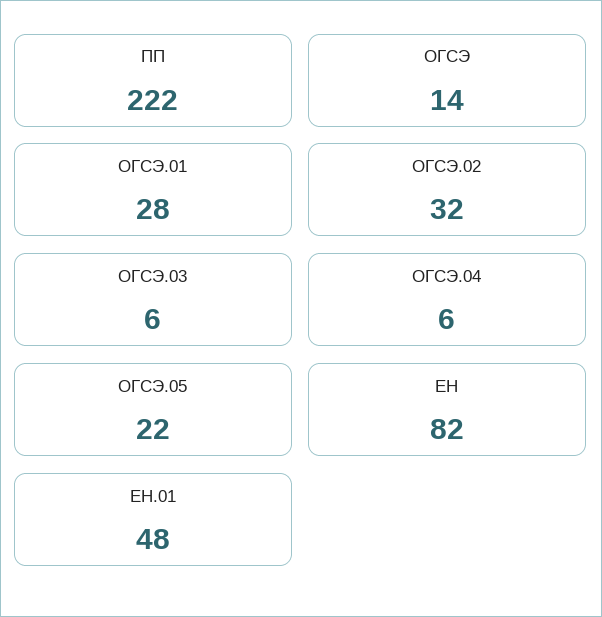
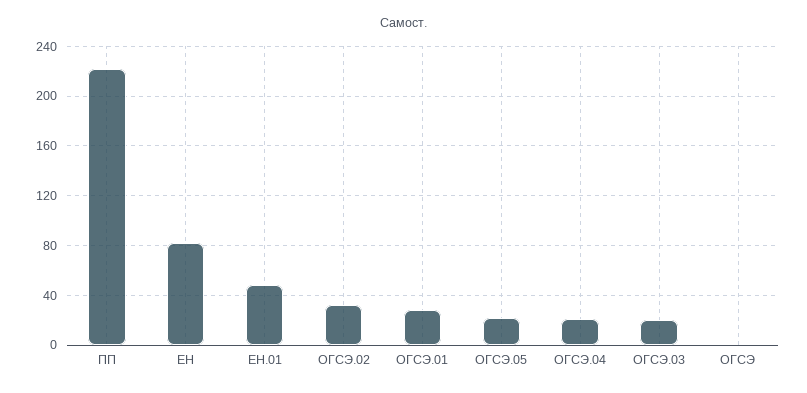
ОГСЭ: 14 -> 0
ОГСЭ.03: 6 -> 20
ОГСЭ.04: 6 -> 20

